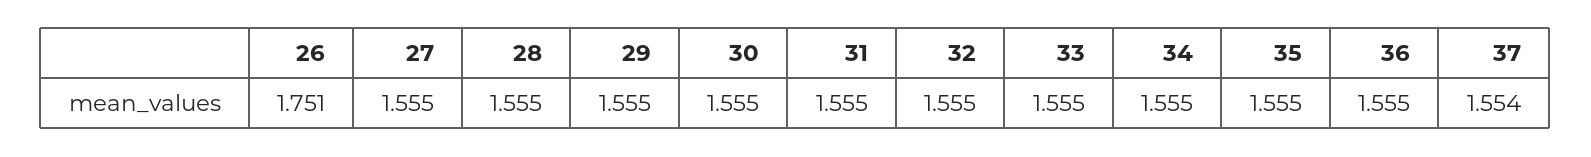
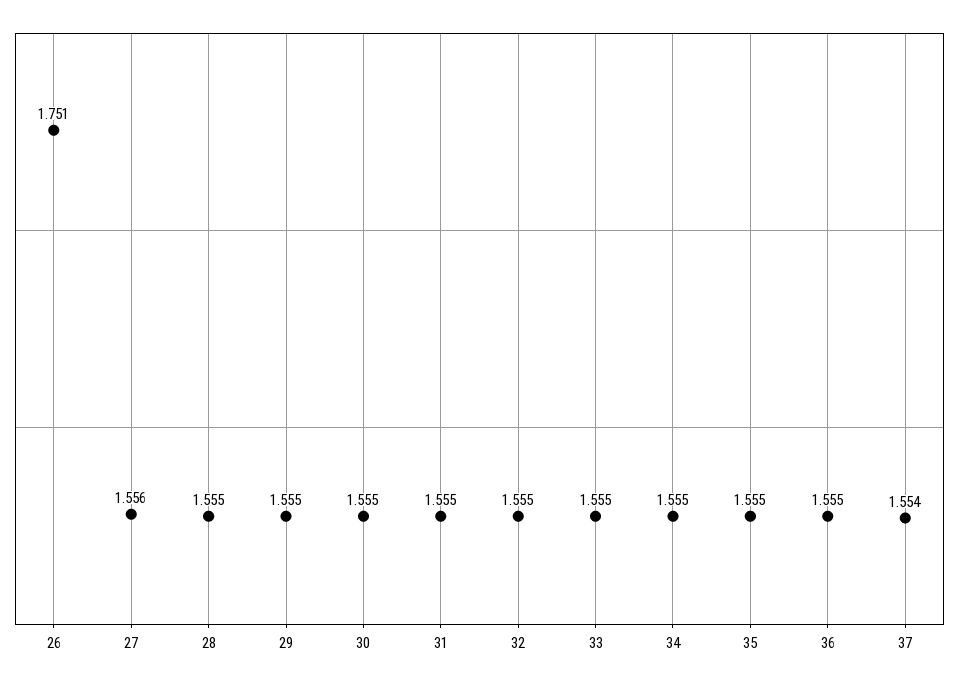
27: 1.555 -> 1.556

